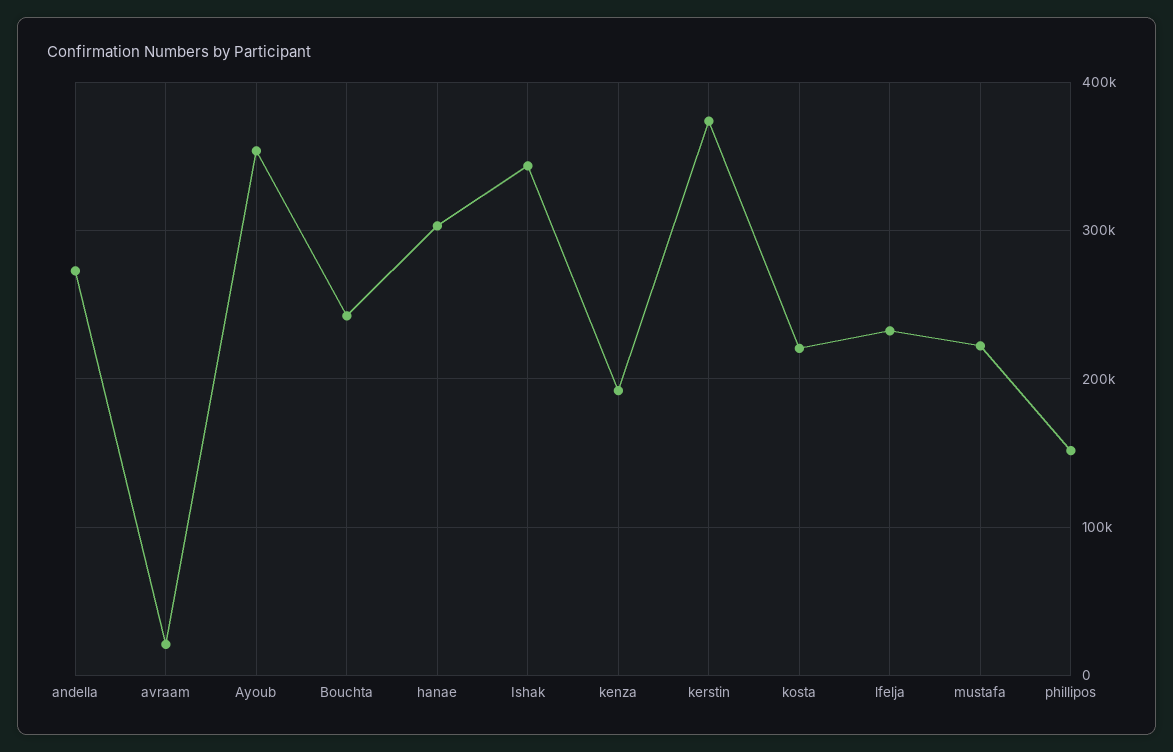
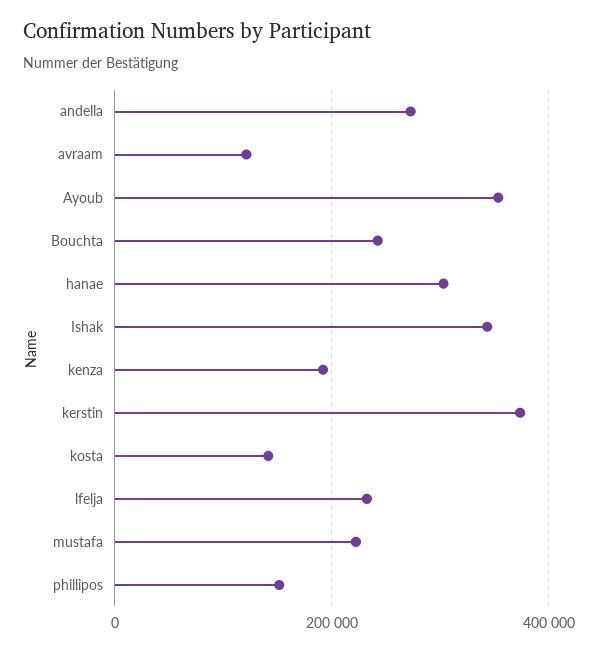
avraam: 20000 -> 120000
kosta: 220000 -> 140000

